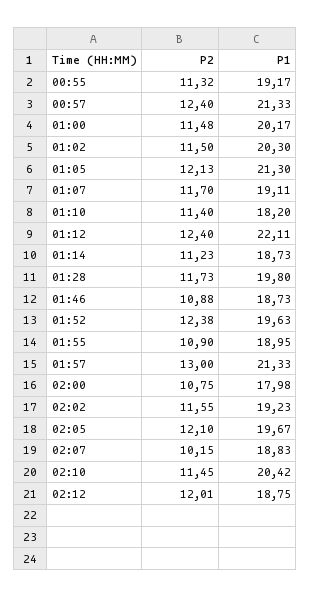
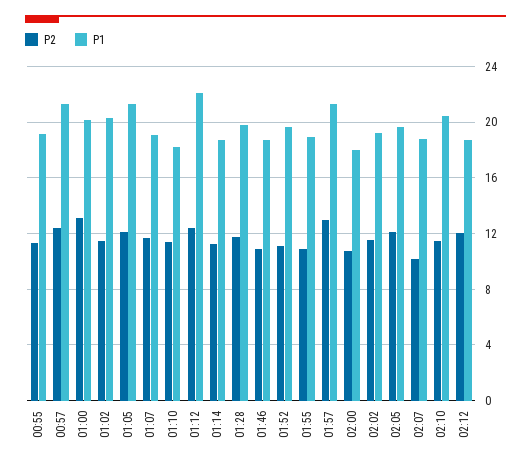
P2, 01:00: 11.48 -> 13
P2, 01:52: 12.38 -> 11

